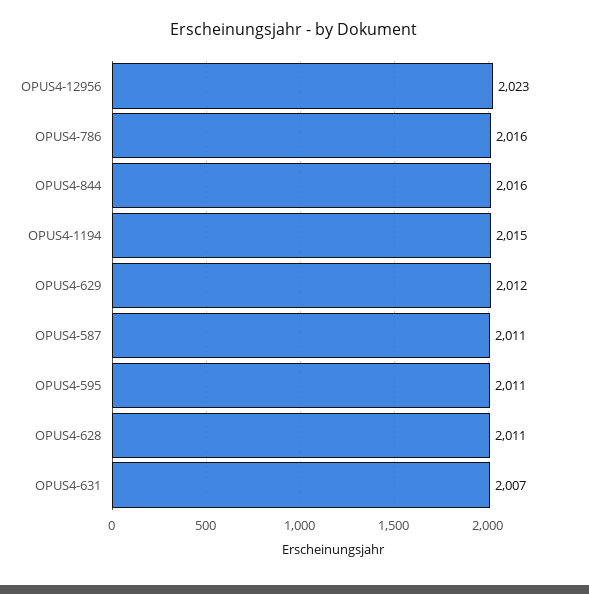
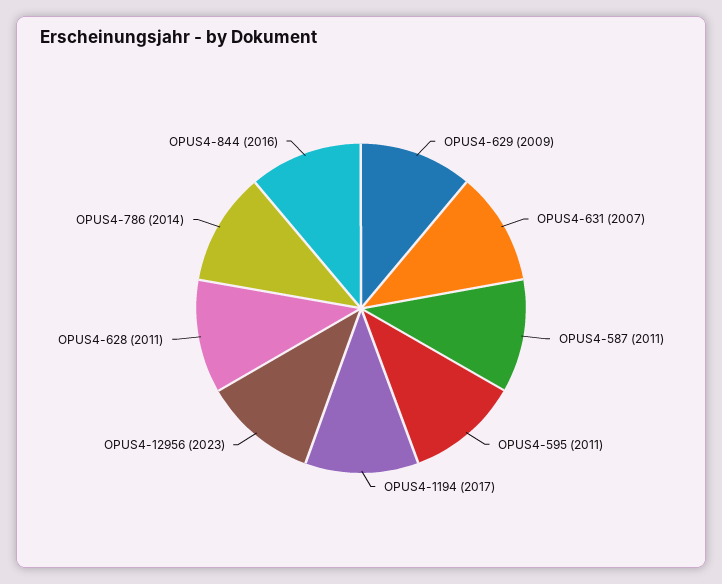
OPUS4-786: 2016 -> 2014
OPUS4-1194: 2015 -> 2017
OPUS4-629: 2012 -> 2009

